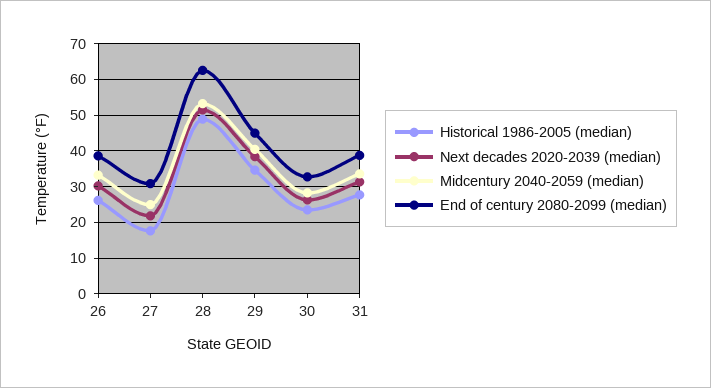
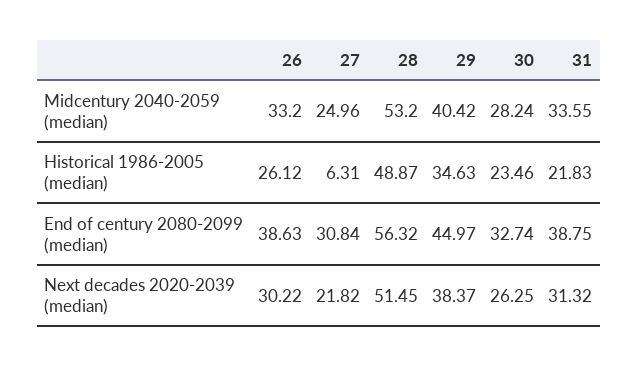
Historical 1986-2005 (median), 27: 18 -> 6.31
End of century 2080-2099 (median), 28: 62 -> 56.32
Historical 1986-2005 (median), 31: 28 -> 21.83

